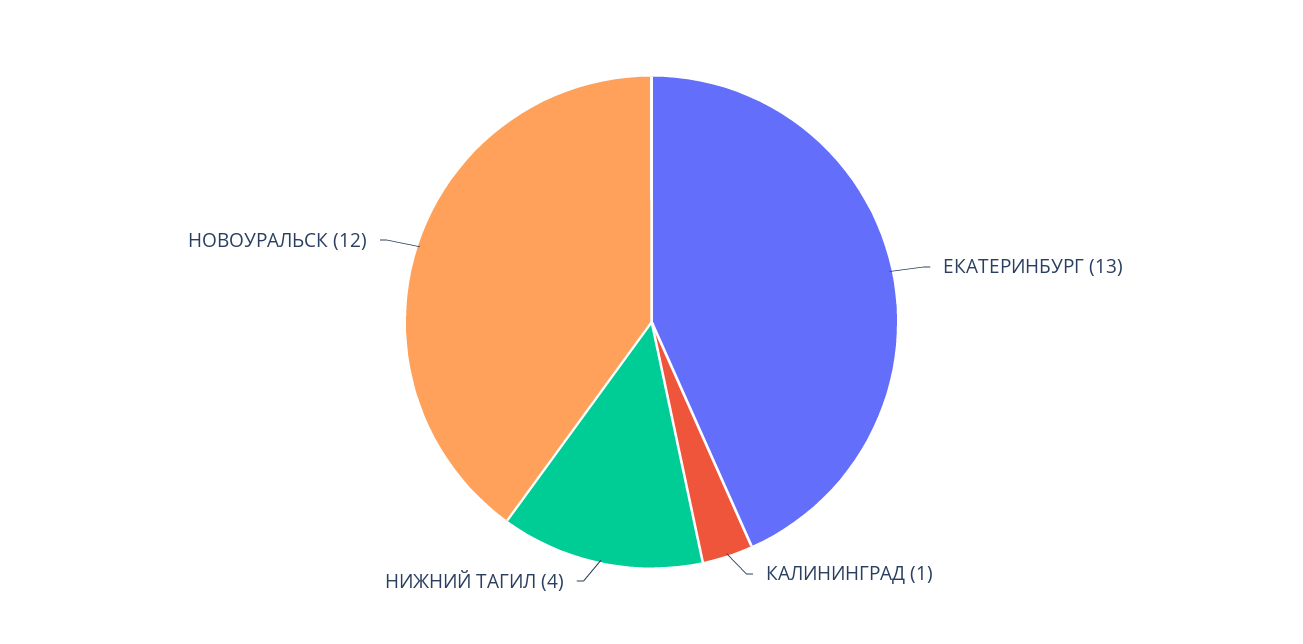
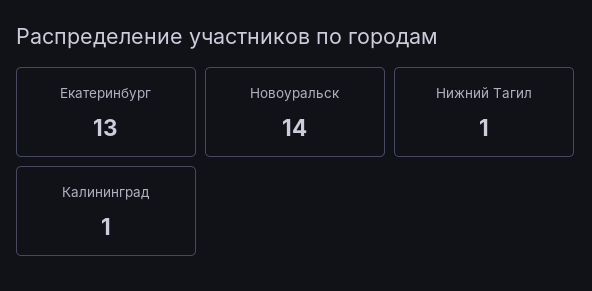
НИЖНИЙ ТАГИЛ: 4 -> 1
НОВОУРАЛЬСК: 12 -> 14

